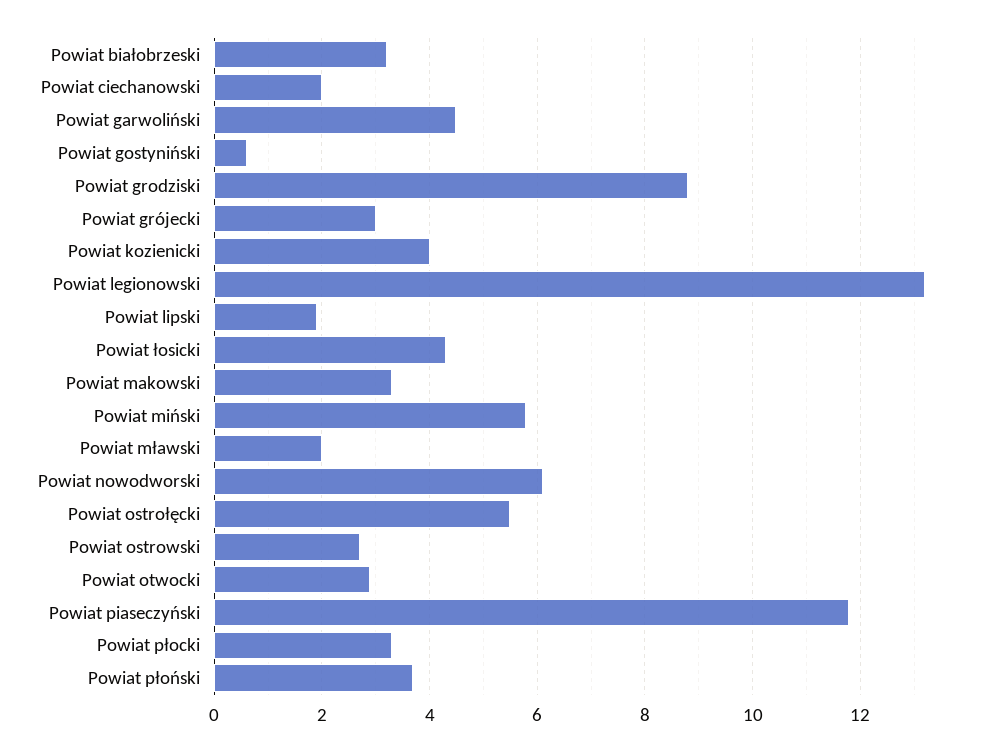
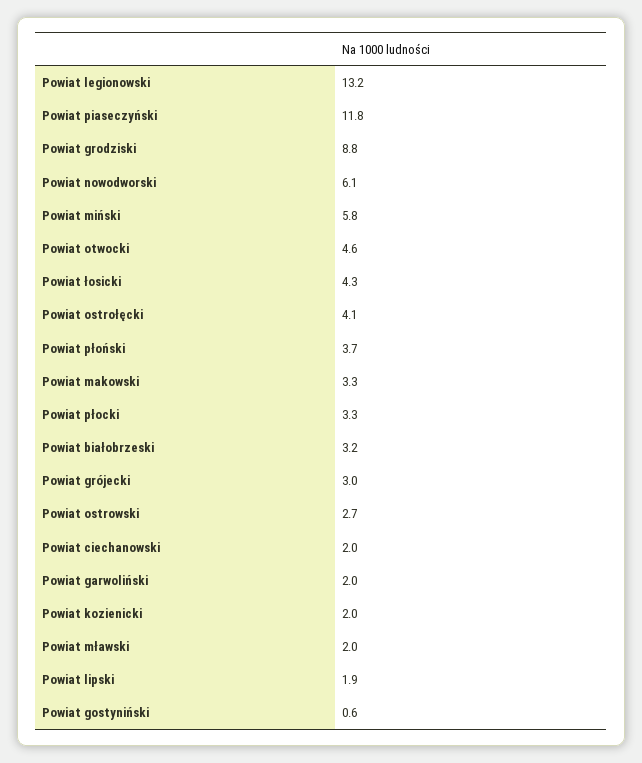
Powiat garwoliński: 4.5 -> 2
Powiat kozienicki: 4 -> 2
Powiat ostrołęcki: 5.5 -> 4.1
Powiat otwocki: 3 -> 4.6

